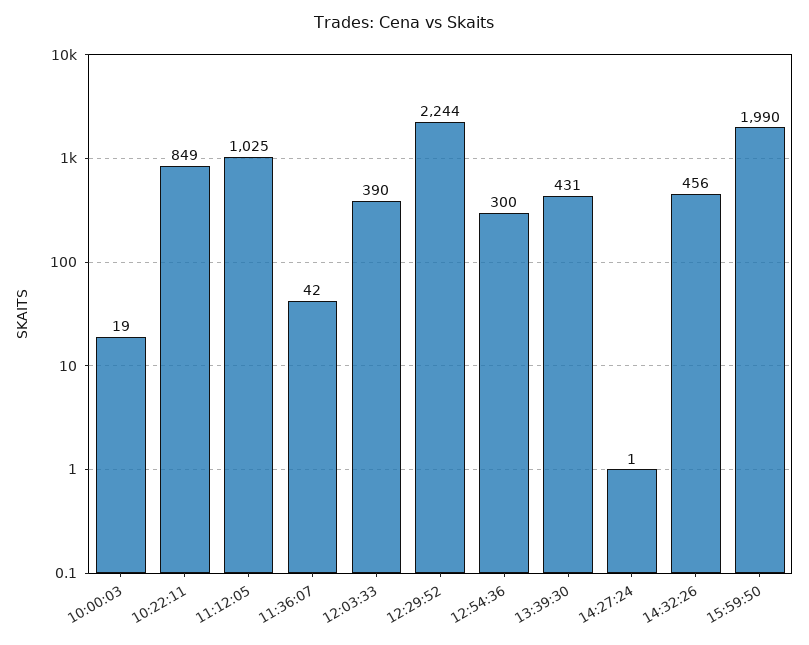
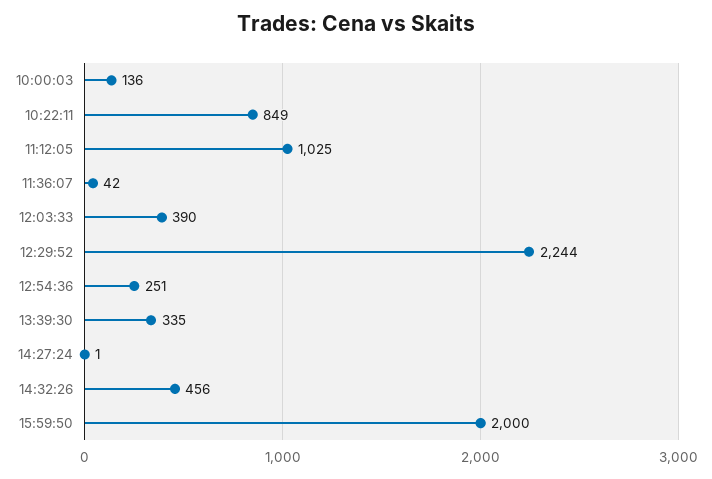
10:00:03: 19 -> 136
12:54:36: 300 -> 251
13:39:30: 431 -> 335
15:59:50: 1990 -> 2000

